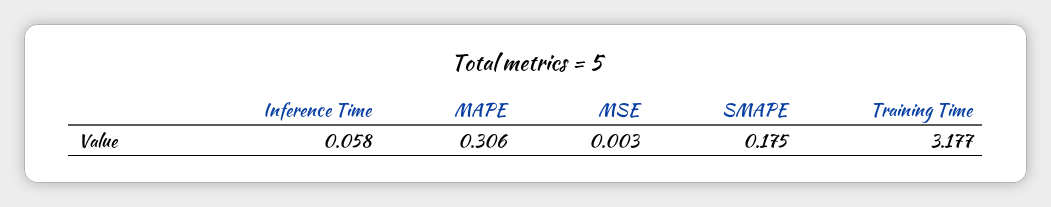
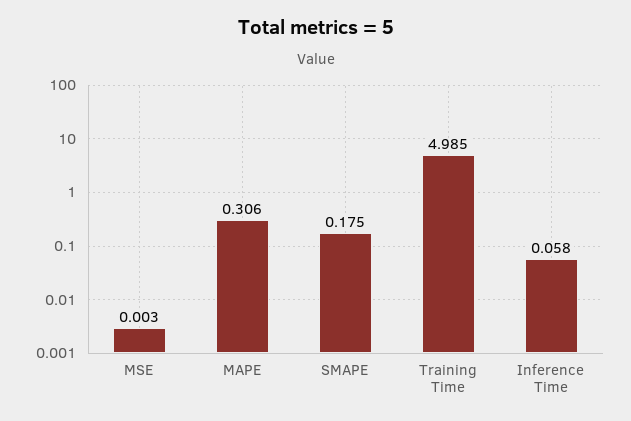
Training Time: 3.177 -> 4.985

